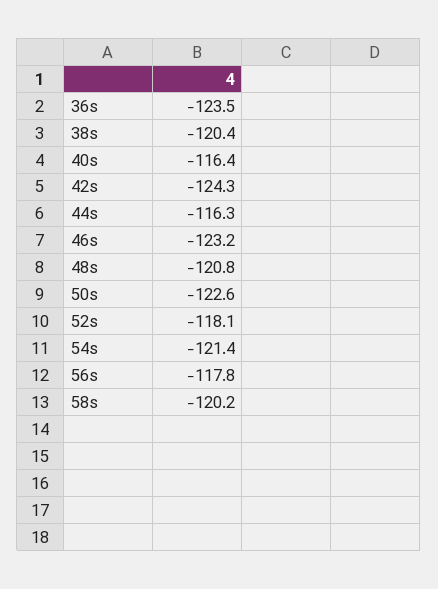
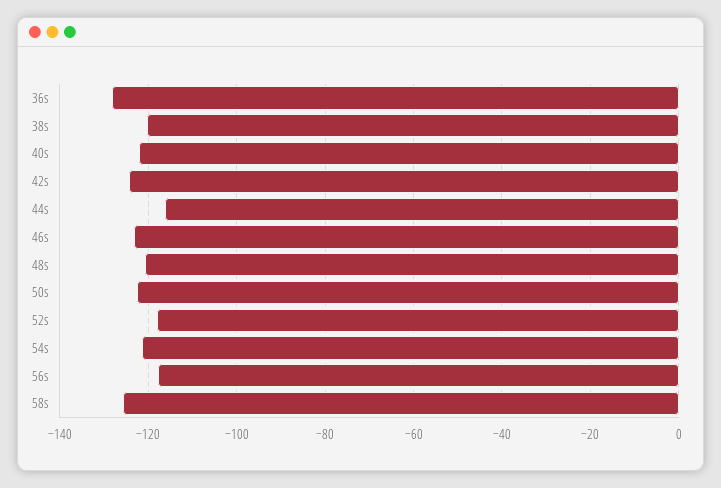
36s: -123.5 -> -128
40s: -116.4 -> -122
58s: -120.2 -> -126

